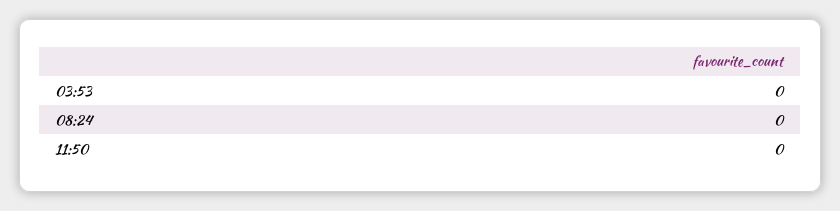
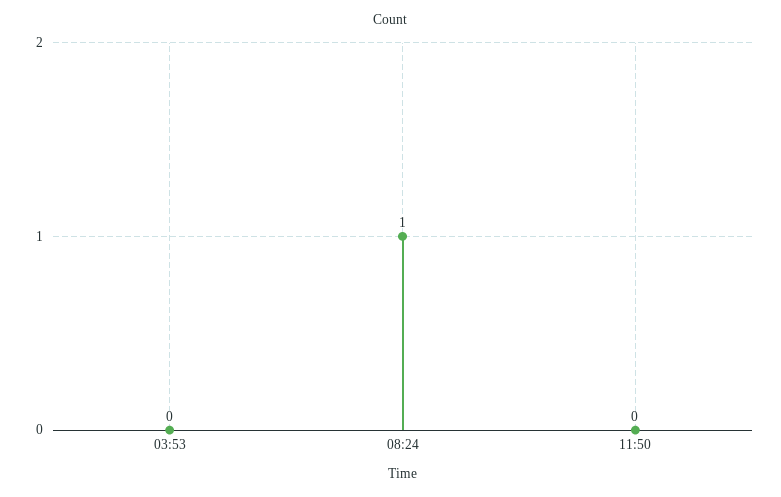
08:24: 0 -> 1

